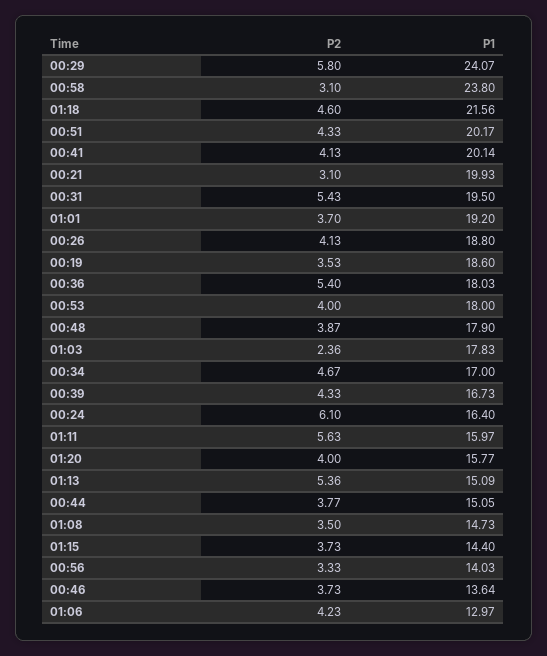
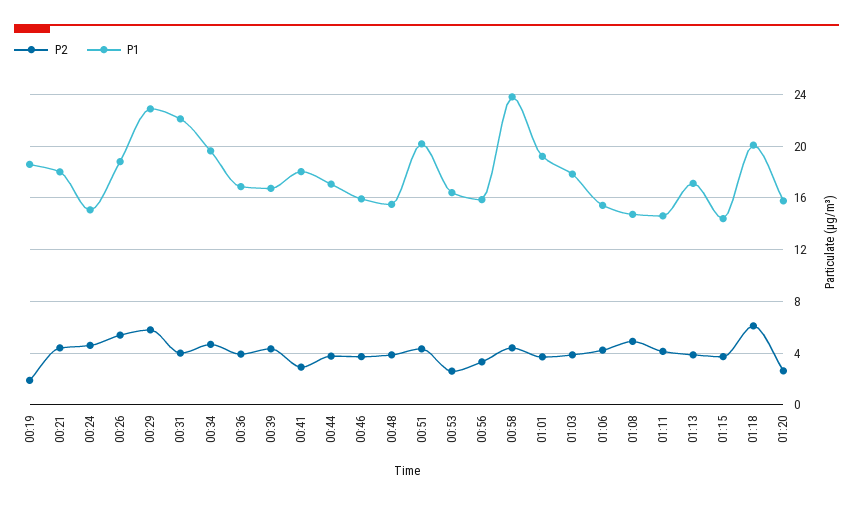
P1, 00:29: 24.07 -> 23
P2, 00:58: 3.1 -> 4.5
P2, 01:18: 4.6 -> 6
P1, 01:18: 21.56 -> 20
P2, 00:41: 4.13 -> 3
P1, 00:41: 20.14 -> 18
P2, 00:21: 3.1 -> 4.5
P1, 00:21: 19.93 -> 18
P2, 00:31: 5.43 -> 4
P1, 00:31: 19.5 -> 22
P2, 00:26: 4.13 -> 5.5
P2, 00:19: 3.53 -> 2
P2, 00:36: 5.4 -> 4
P1, 00:36: 18.03 -> 17
P2, 00:53: 4 -> 2.5
P1, 00:53: 18 -> 16.5
P1, 00:48: 17.9 -> 15.5
P2, 01:03: 2.36 -> 4
P1, 00:34: 17 -> 19.5
P2, 00:24: 6.1 -> 4.5
P1, 00:24: 16.4 -> 15
P2, 01:11: 5.63 -> 4
P1, 01:11: 15.97 -> 14.5
P2, 01:20: 4 -> 2.5
P2, 01:13: 5.36 -> 4
P1, 01:13: 15.09 -> 17
P1, 00:44: 15.05 -> 17
P2, 01:08: 3.5 -> 5
P1, 00:56: 14.03 -> 16
P1, 00:46: 13.64 -> 16
P1, 01:06: 12.97 -> 15.5

